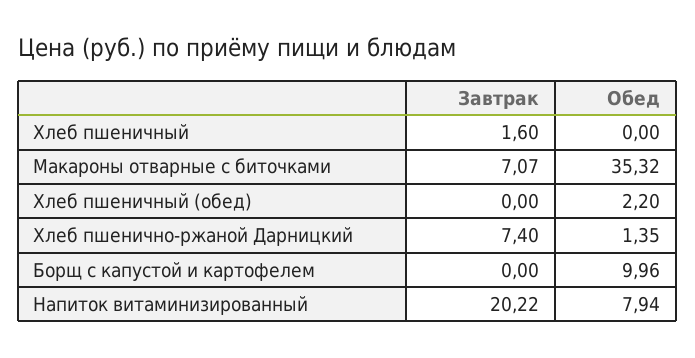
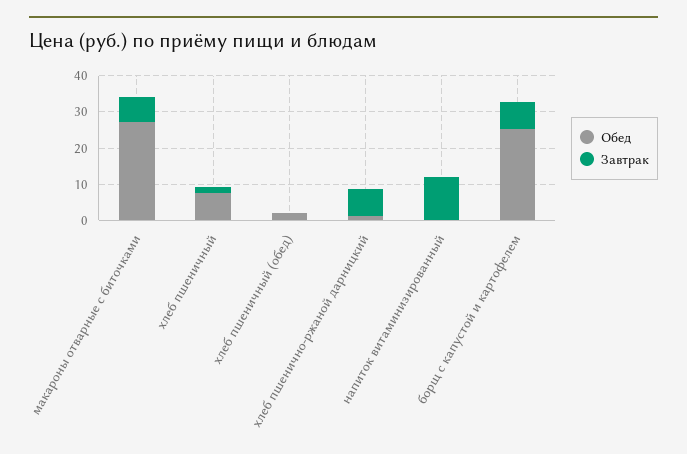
Обед, Хлеб пшеничный: 0 -> 7.5
Обед, Макароны отварные с биточками: 35.32 -> 27.5
Завтрак, Борщ с капустой и картофелем: 0 -> 7.5
Обед, Борщ с капустой и картофелем: 9.96 -> 25
Завтрак, Напиток витаминизированный: 20.22 -> 12.5
Обед, Напиток витаминизированный: 7.94 -> 0

